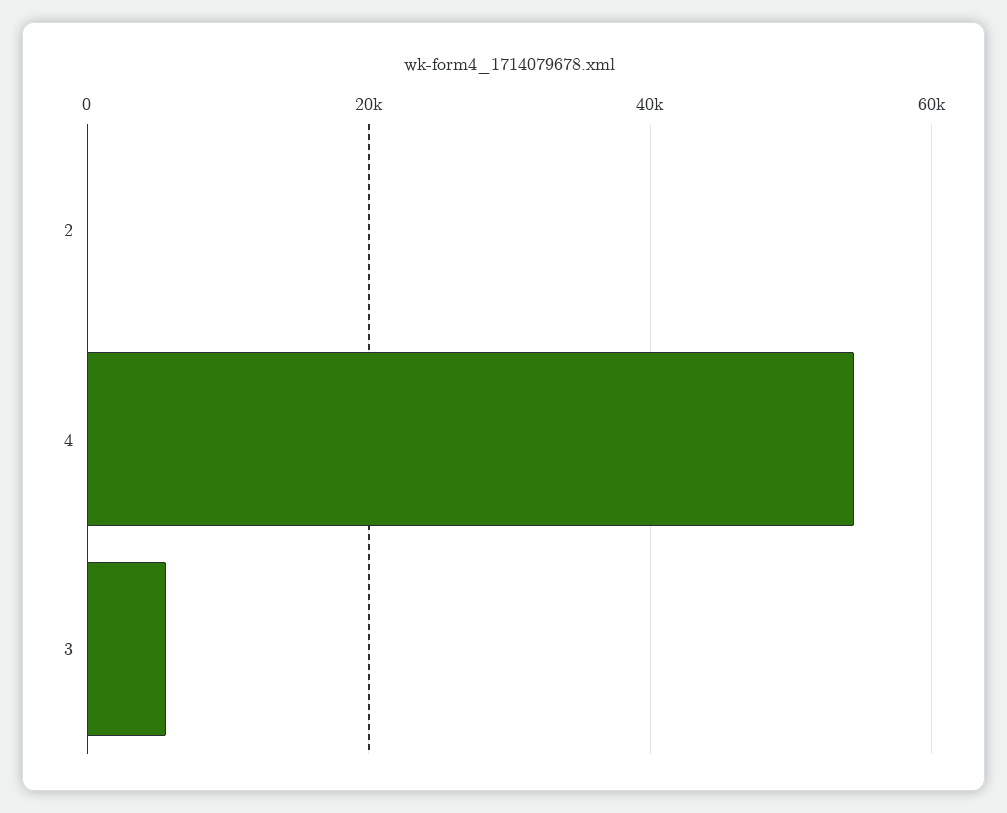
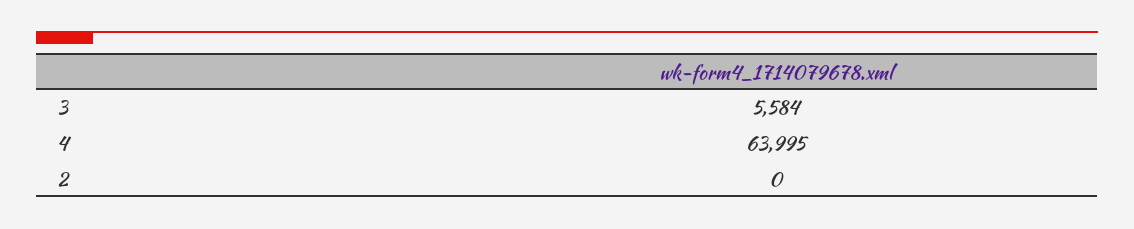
4: 54000 -> 63995

